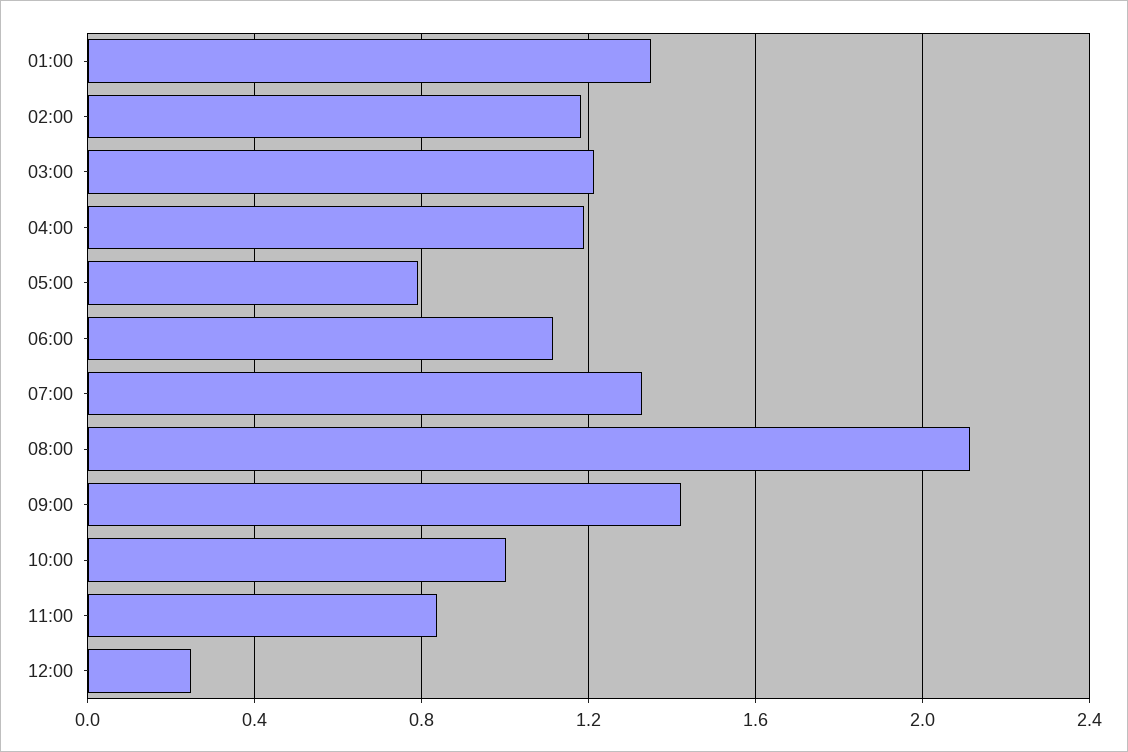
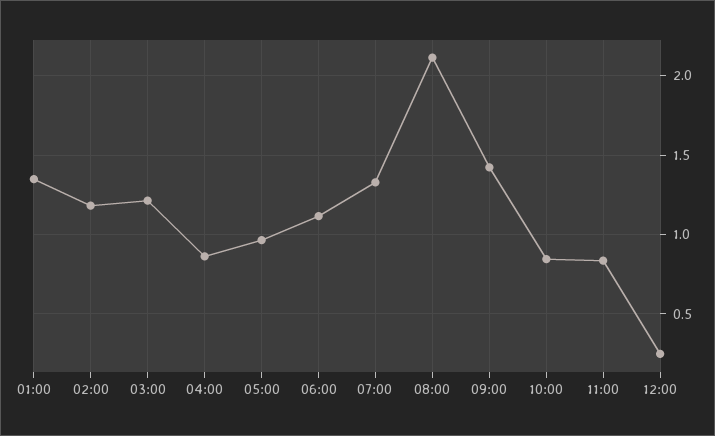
04:00: 1.2 -> 0.85
05:00: 0.8 -> 0.95
10:00: 1 -> 0.85

